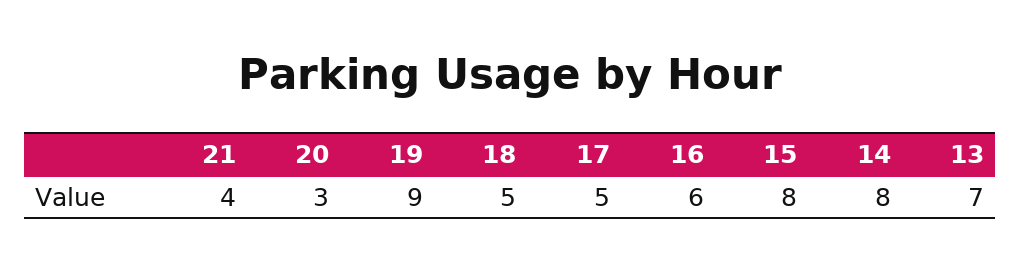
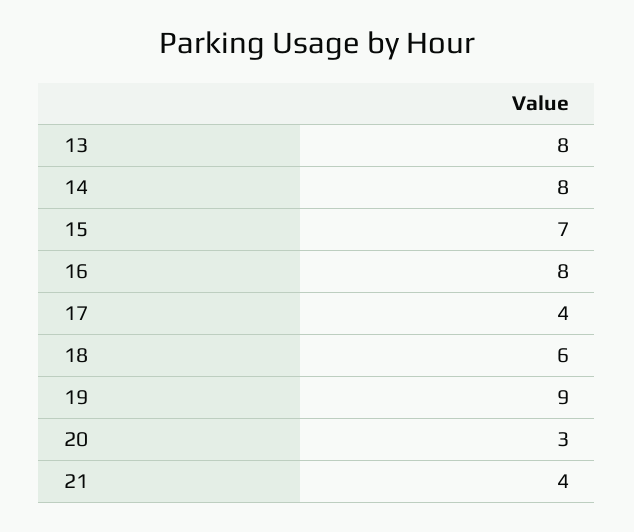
18: 5 -> 6
17: 5 -> 4
16: 6 -> 8
15: 8 -> 7
13: 7 -> 8

